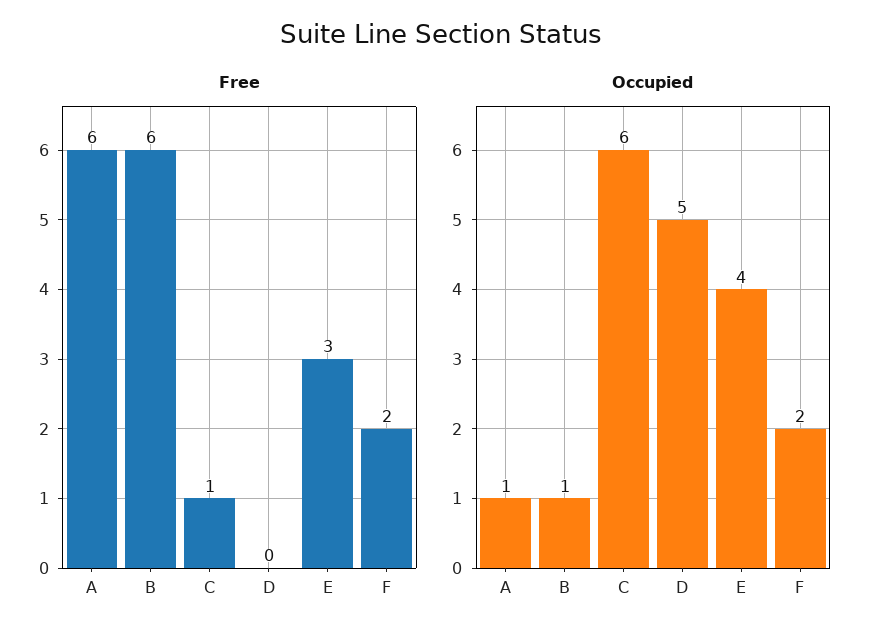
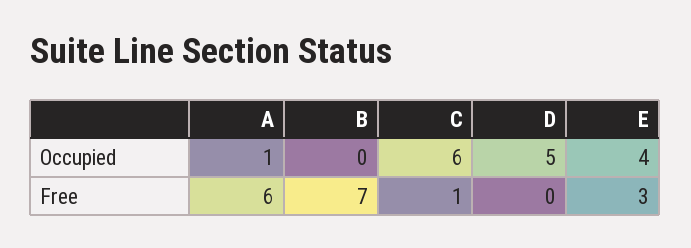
Free, B: 6 -> 7
Free, F: 2 -> none
Occupied, B: 1 -> 0
Occupied, F: 2 -> none

